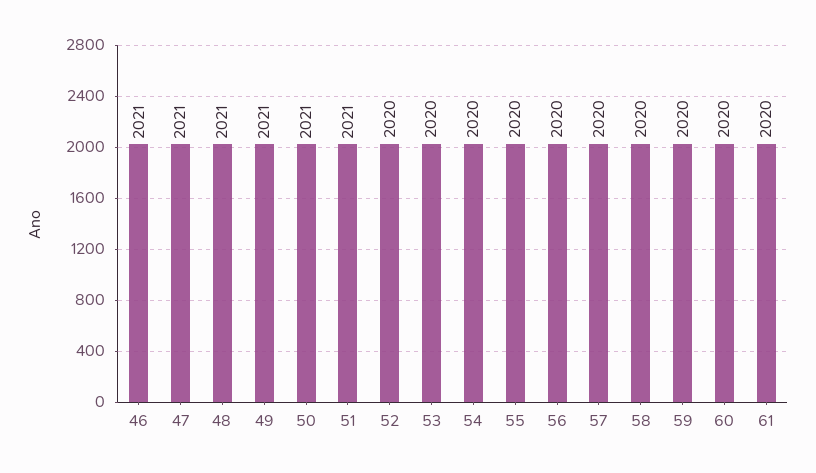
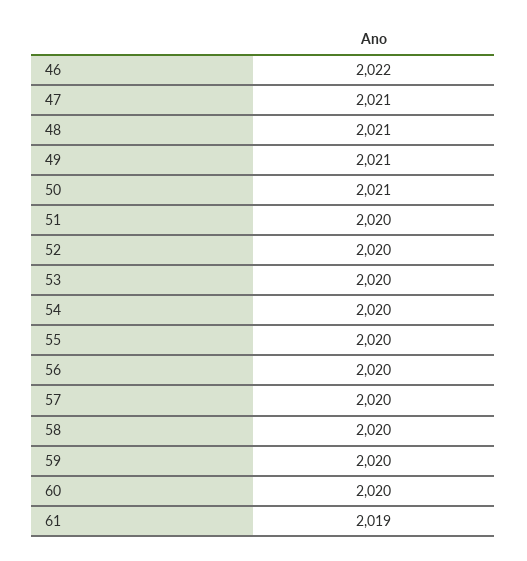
46: 2021 -> 2022
51: 2021 -> 2020
61: 2020 -> 2019

